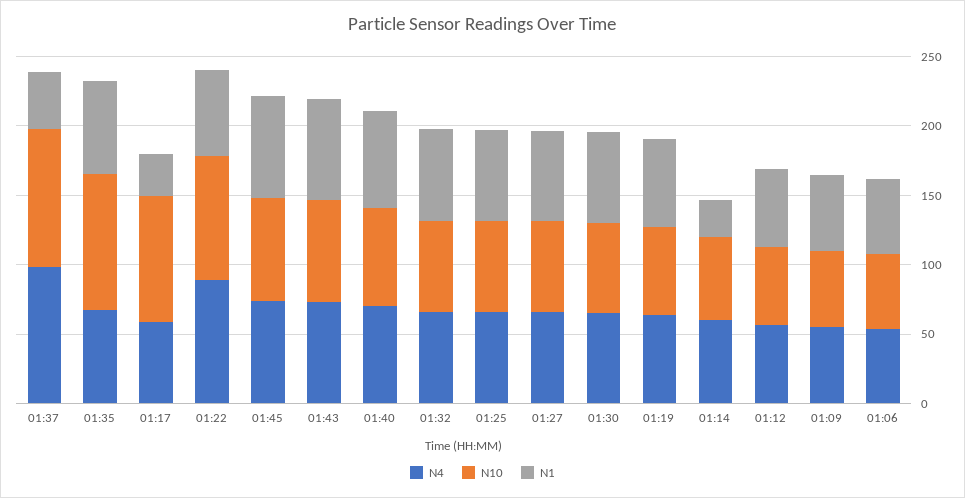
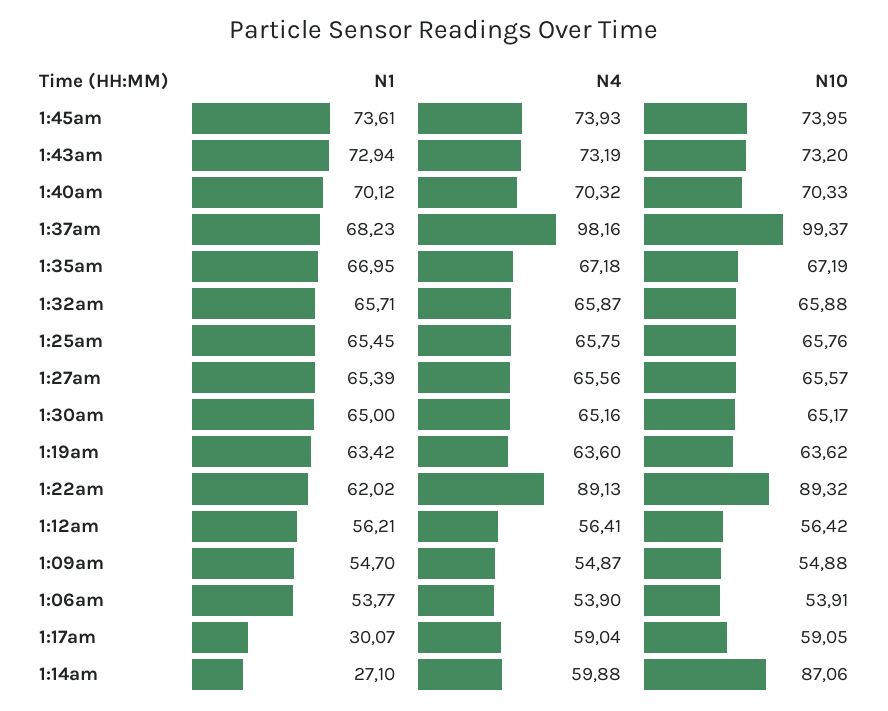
N1, 01:37: 40 -> 68.23
N10, 01:35: 100 -> 67.19
N10, 01:17: 90 -> 59.05
N10, 01:14: 60 -> 87.06

